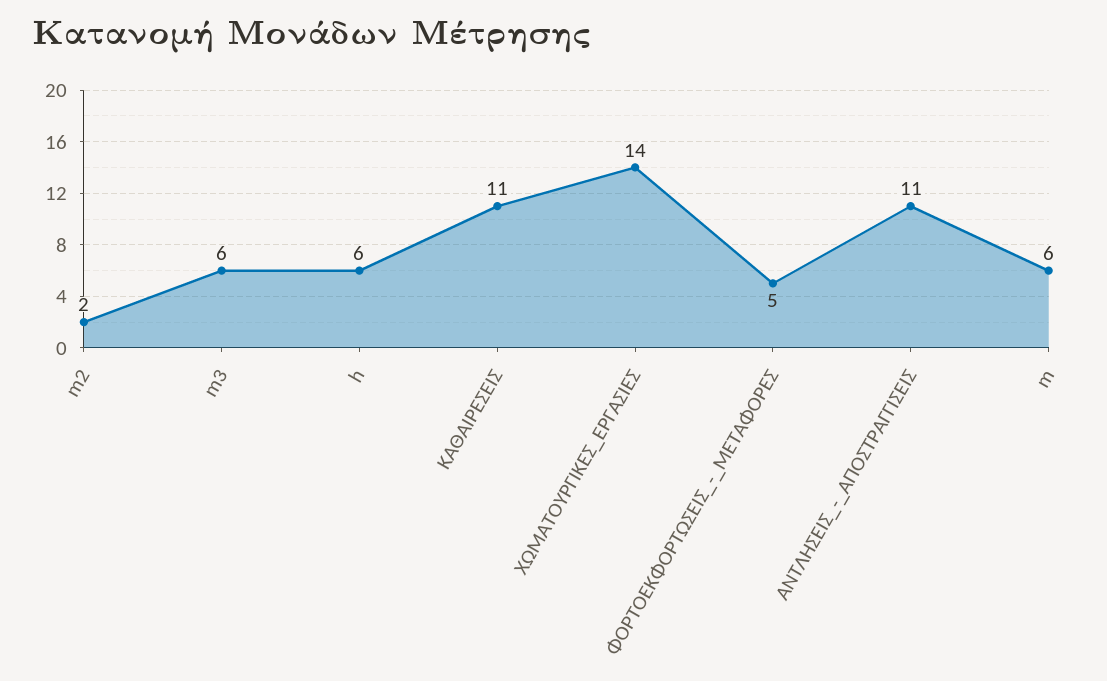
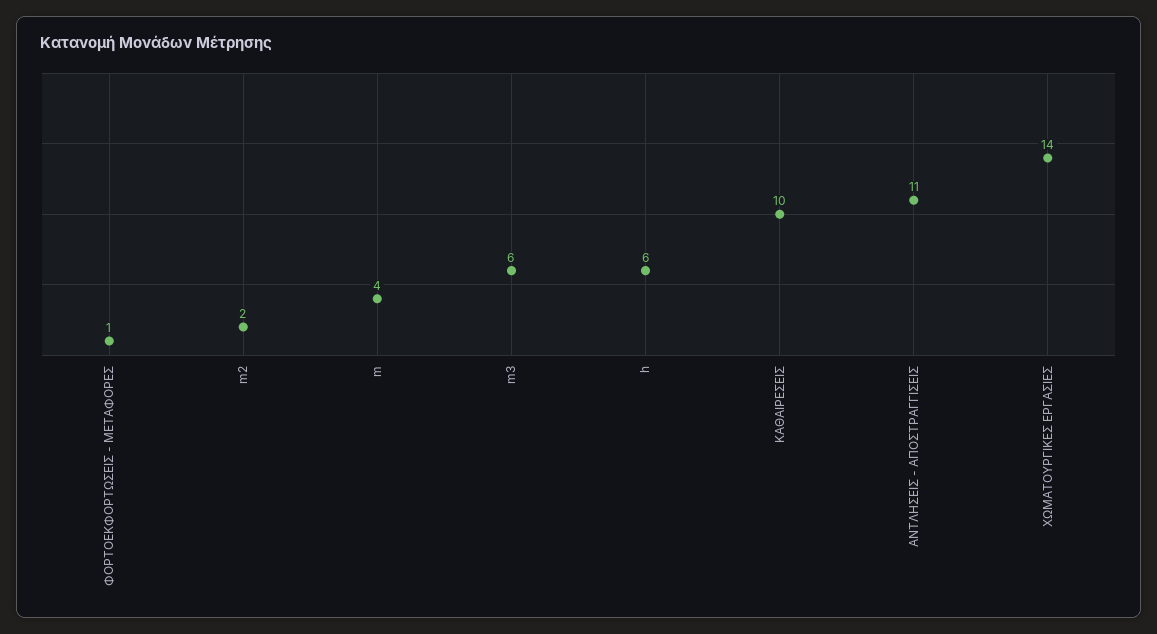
ΚΑΘΑΙΡΕΣΕΙΣ: 11 -> 10
ΦΟΡΤΟΕΚΦΟΡΤΩΣΕΙΣ_-_ΜΕΤΑΦΟΡΕΣ: 5 -> 1
m: 6 -> 4

